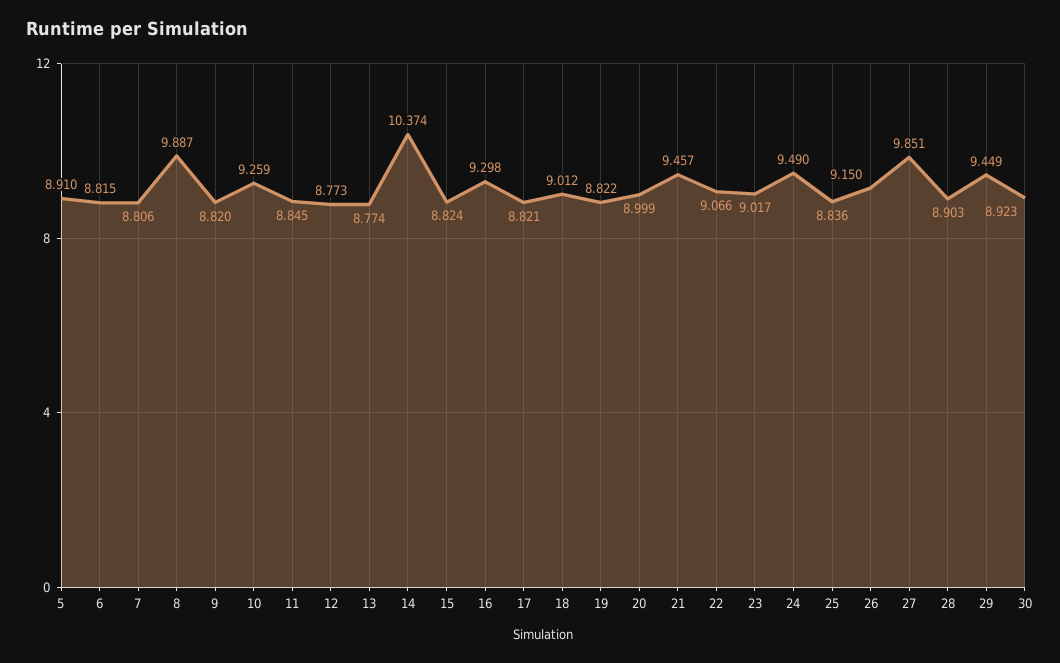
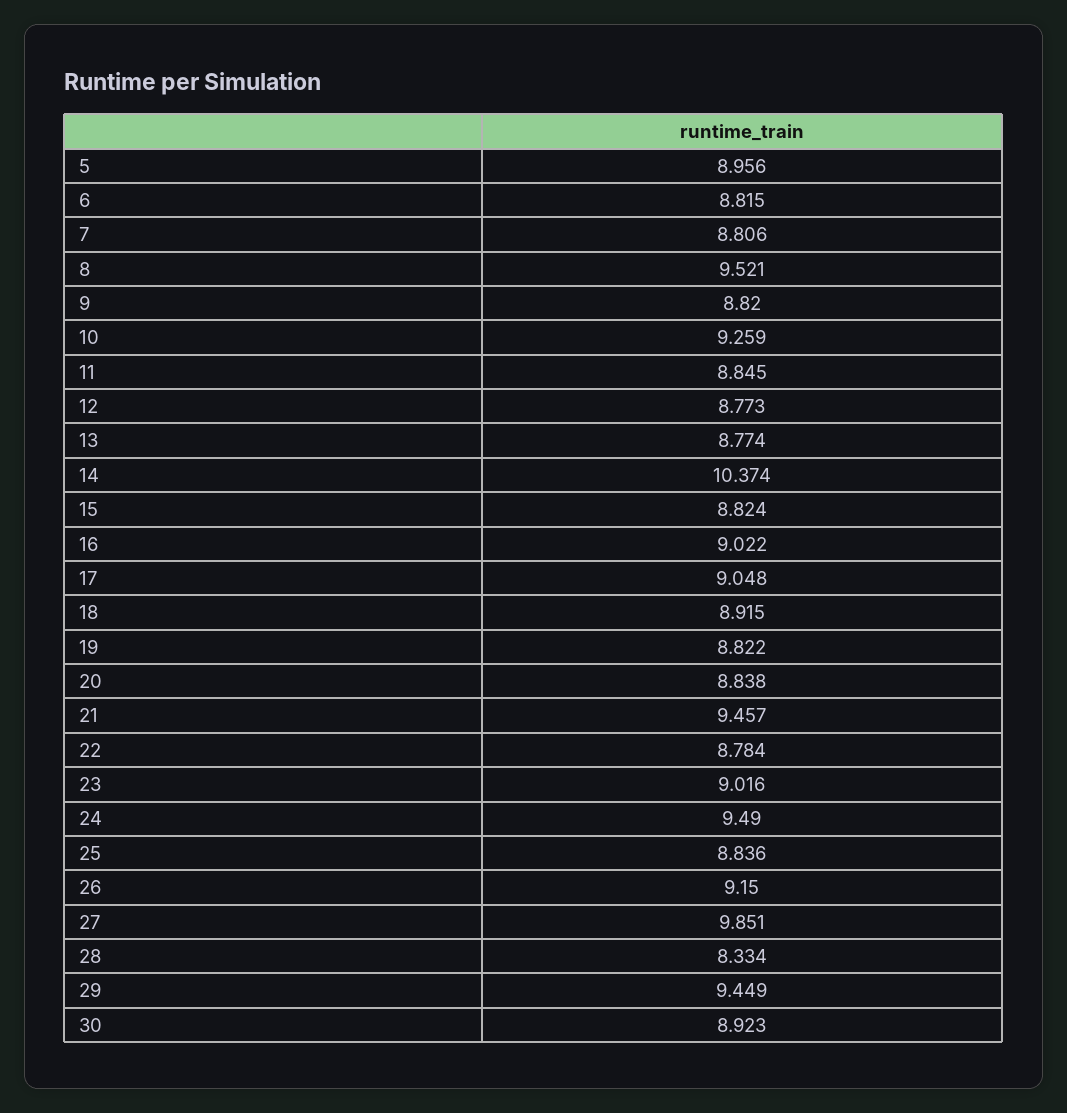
5: 8.91 -> 8.956
8: 9.887 -> 9.521
16: 9.298 -> 9.022
17: 8.821 -> 9.048
18: 9.012 -> 8.915
20: 8.999 -> 8.838
22: 9.066 -> 8.784
23: 9.017 -> 9.016
28: 8.903 -> 8.334

